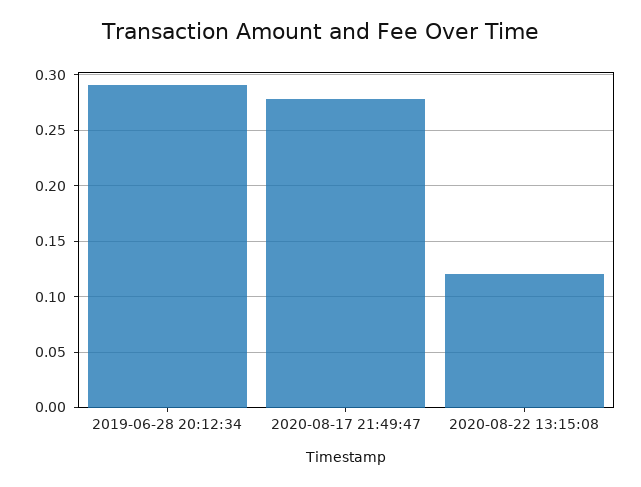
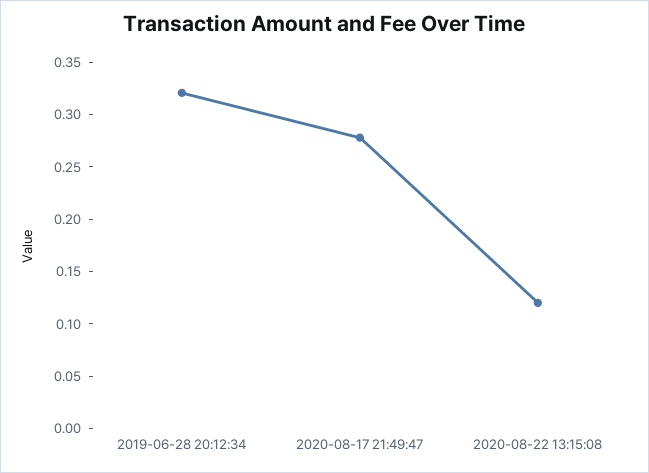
2019-06-28 20:12:34: 0.29 -> 0.32

